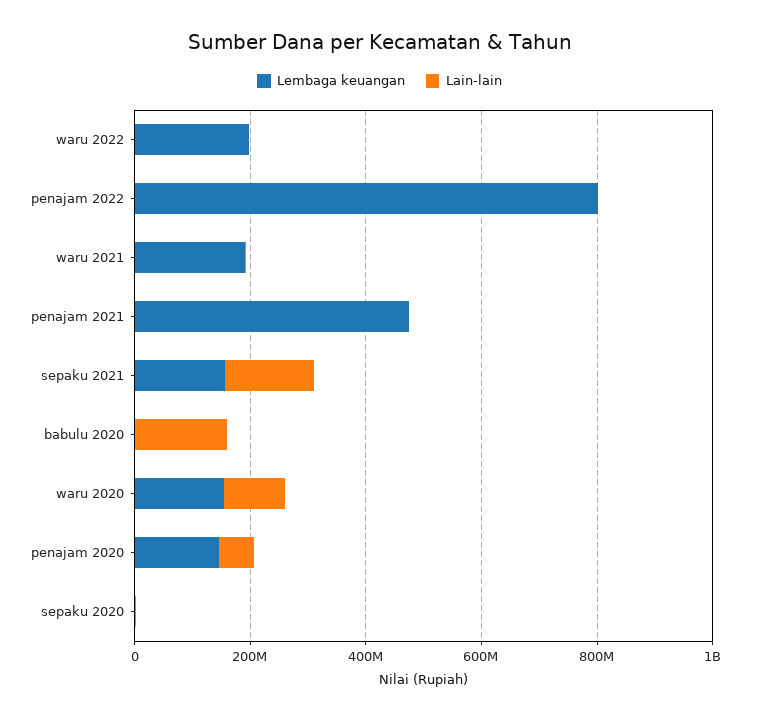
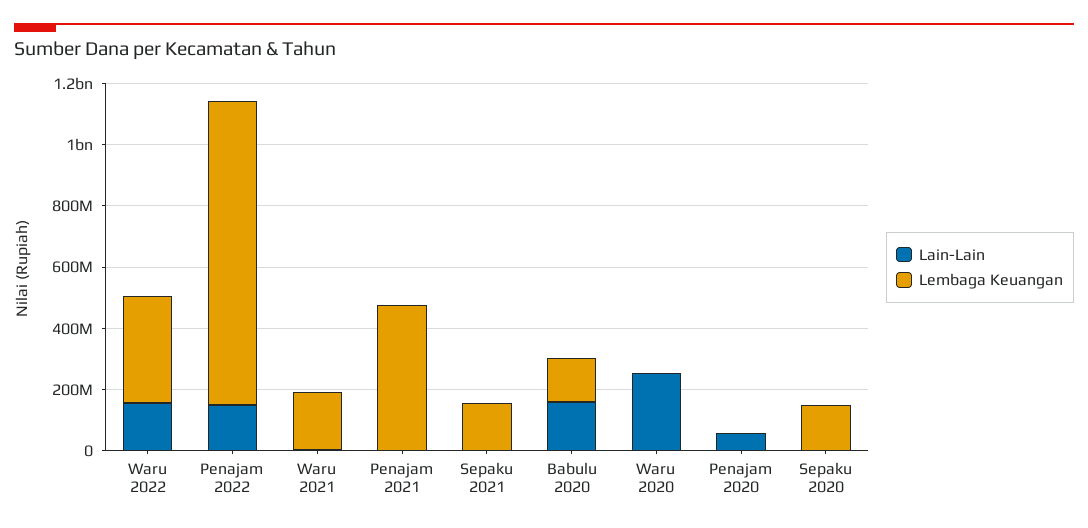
Lembaga keuangan, waru 2022: 200000000 -> 350000000
Lain-lain, waru 2022: 0 -> 150000000
Lembaga keuangan, penajam 2022: 800000000 -> 1000000000
Lain-lain, penajam 2022: 0 -> 150000000
Lain-lain, sepaku 2021: 150000000 -> 0
Lembaga keuangan, babulu 2020: 0 -> 150000000
Lembaga keuangan, waru 2020: 150000000 -> 0
Lain-lain, waru 2020: 100000000 -> 250000000
Lembaga keuangan, penajam 2020: 150000000 -> 0
Lembaga keuangan, sepaku 2020: 0 -> 150000000

